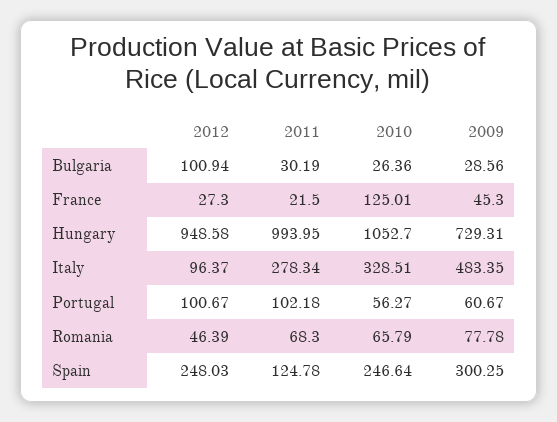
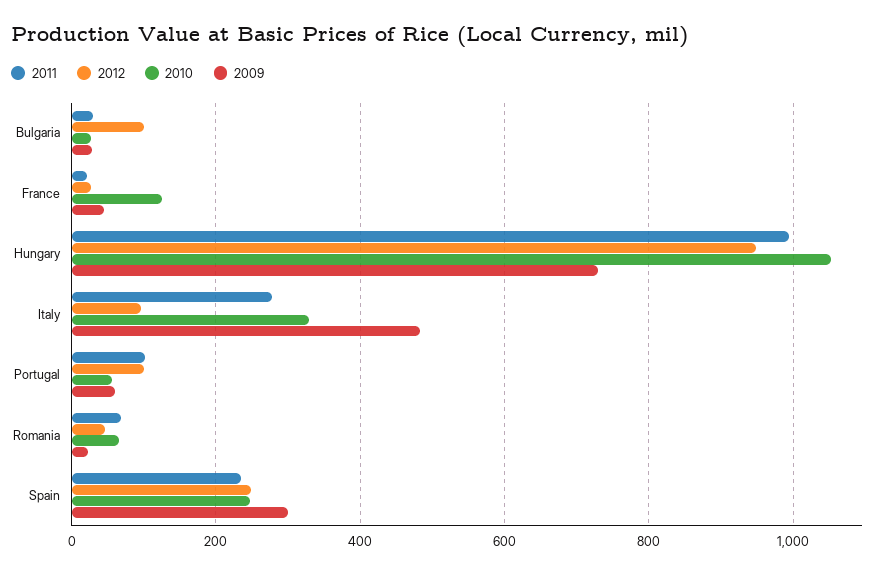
2009, Romania: 77.78 -> 20
2011, Spain: 124.78 -> 240

